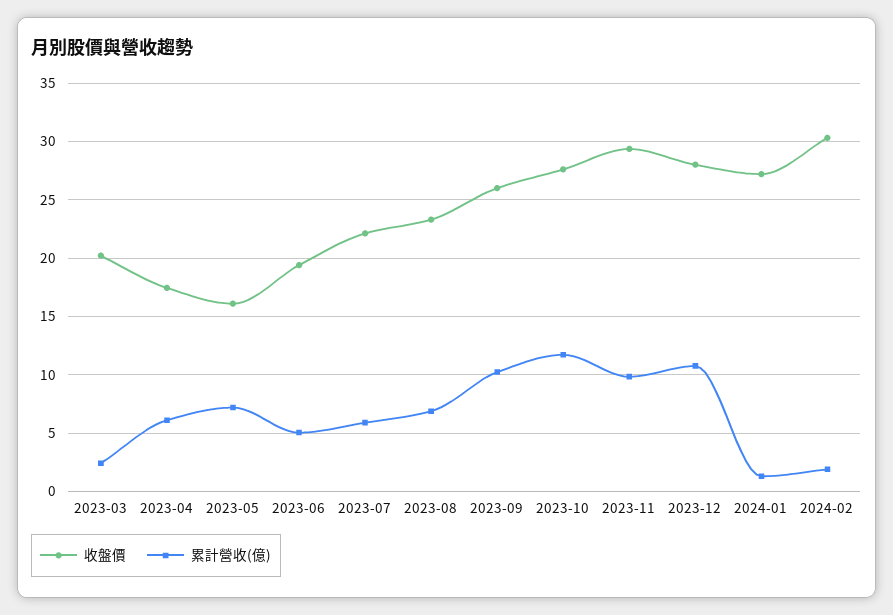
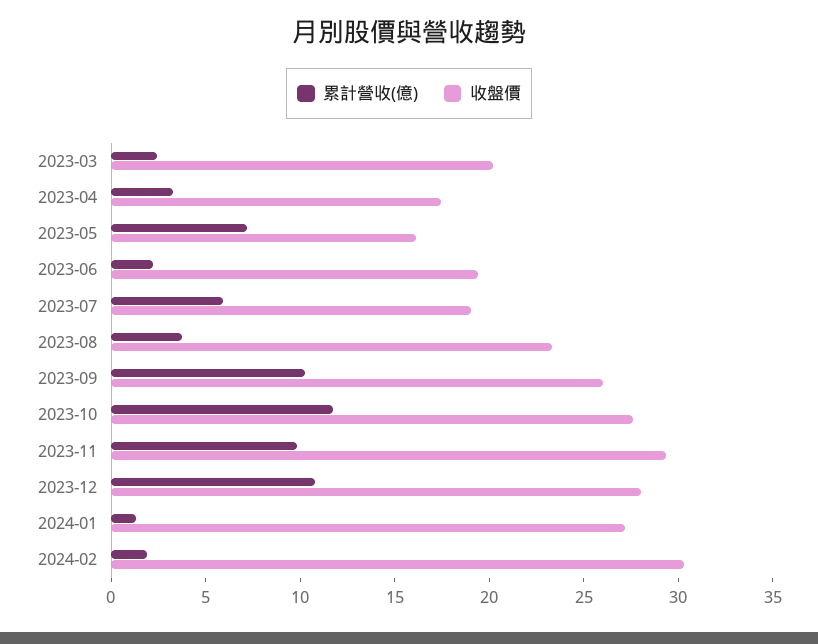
累計營收(億), 2023-04: 6 -> 3
累計營收(億), 2023-06: 5 -> 2
收盤價, 2023-07: 22 -> 19
累計營收(億), 2023-08: 7 -> 4

